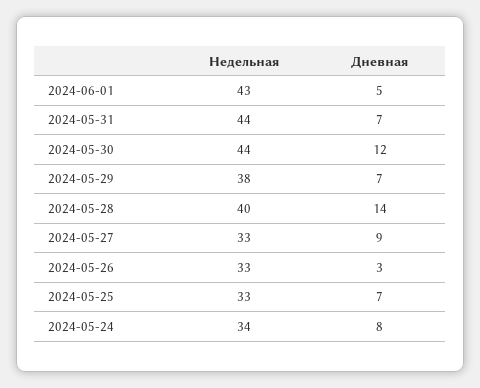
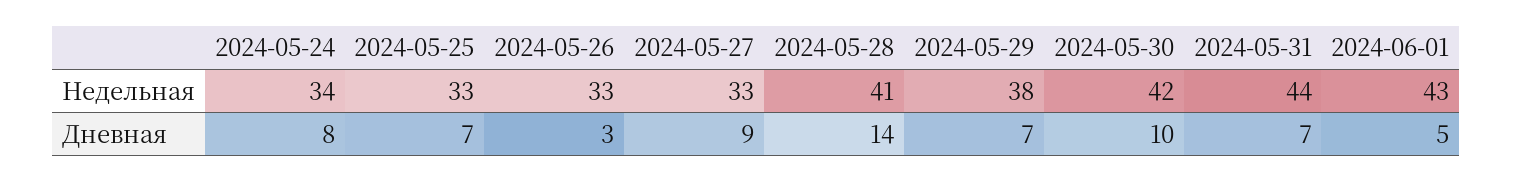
Недельная, 2024-05-30: 44 -> 42
Дневная, 2024-05-30: 12 -> 10
Недельная, 2024-05-28: 40 -> 41

